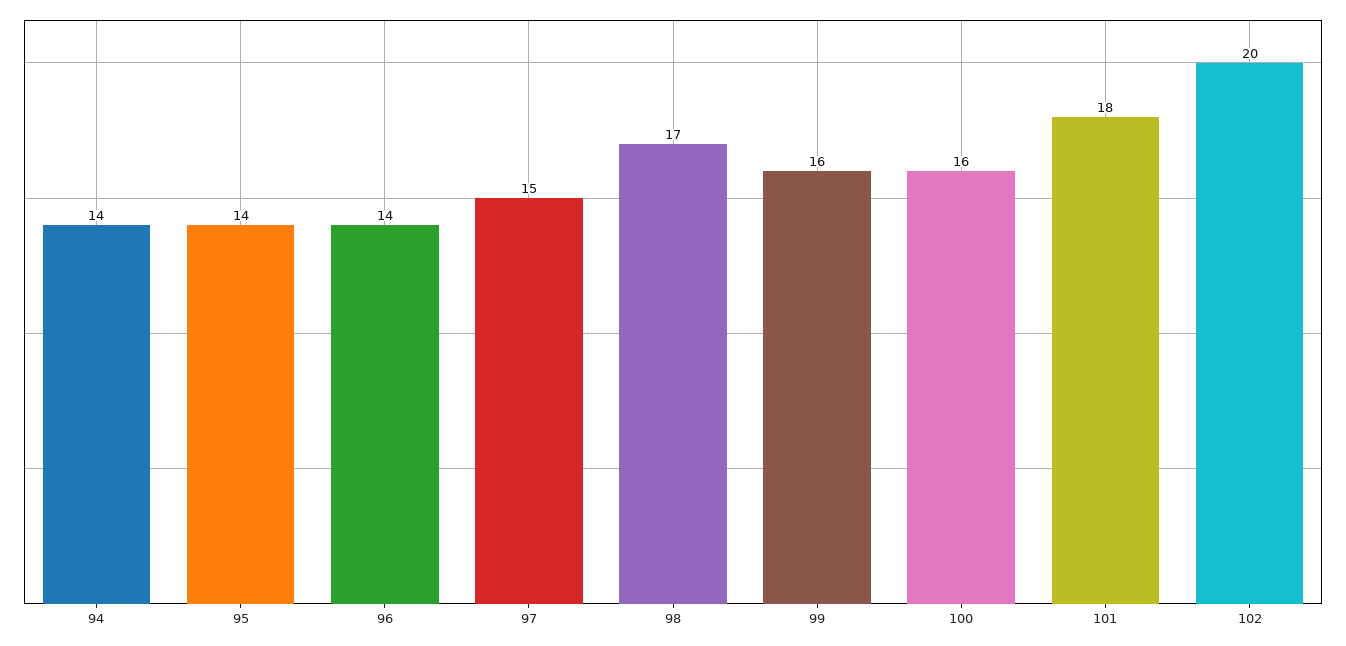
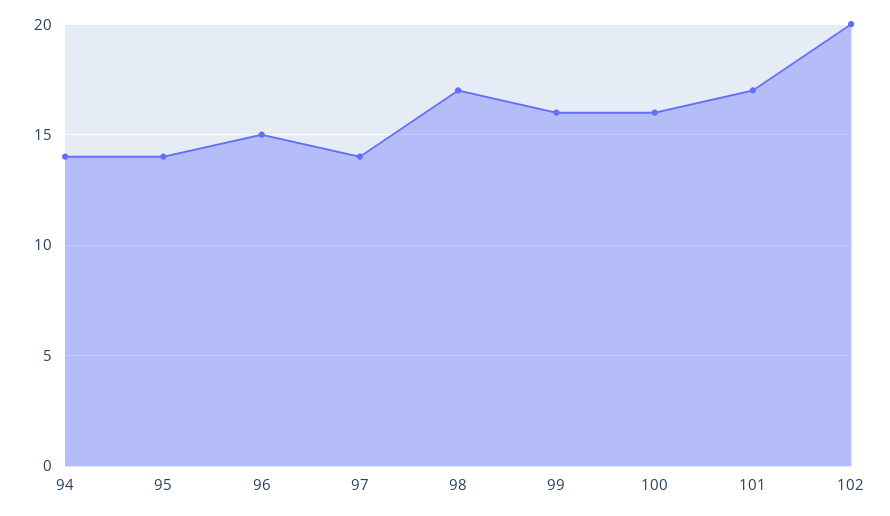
96: 14 -> 15
97: 15 -> 14
101: 18 -> 17

